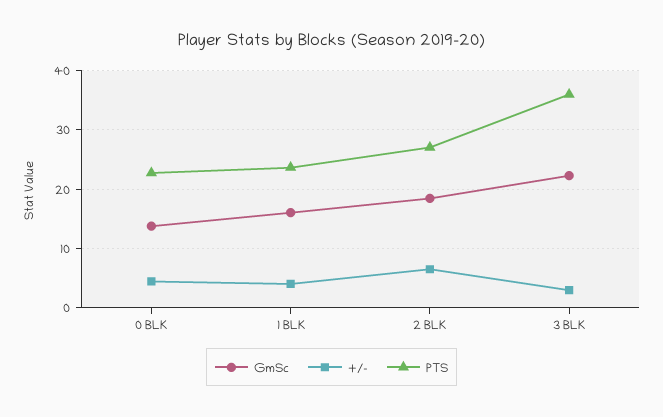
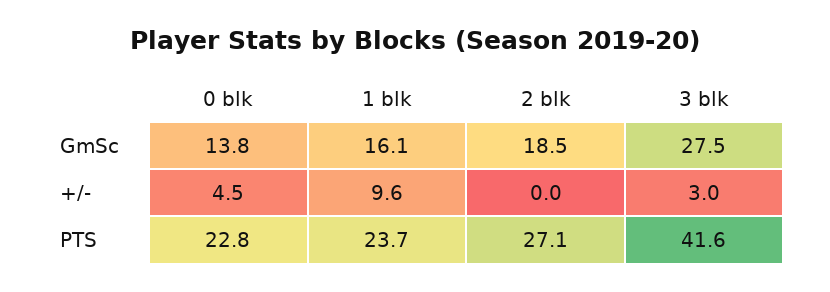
+/-, 1 BLK: 4 -> 9.6
+/-, 2 BLK: 6 -> 0
GmSc, 3 BLK: 22 -> 27.5
PTS, 3 BLK: 36 -> 41.6

